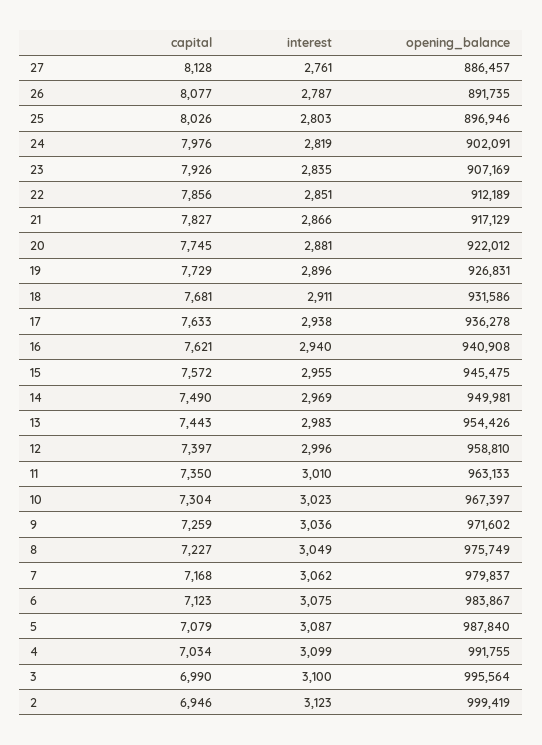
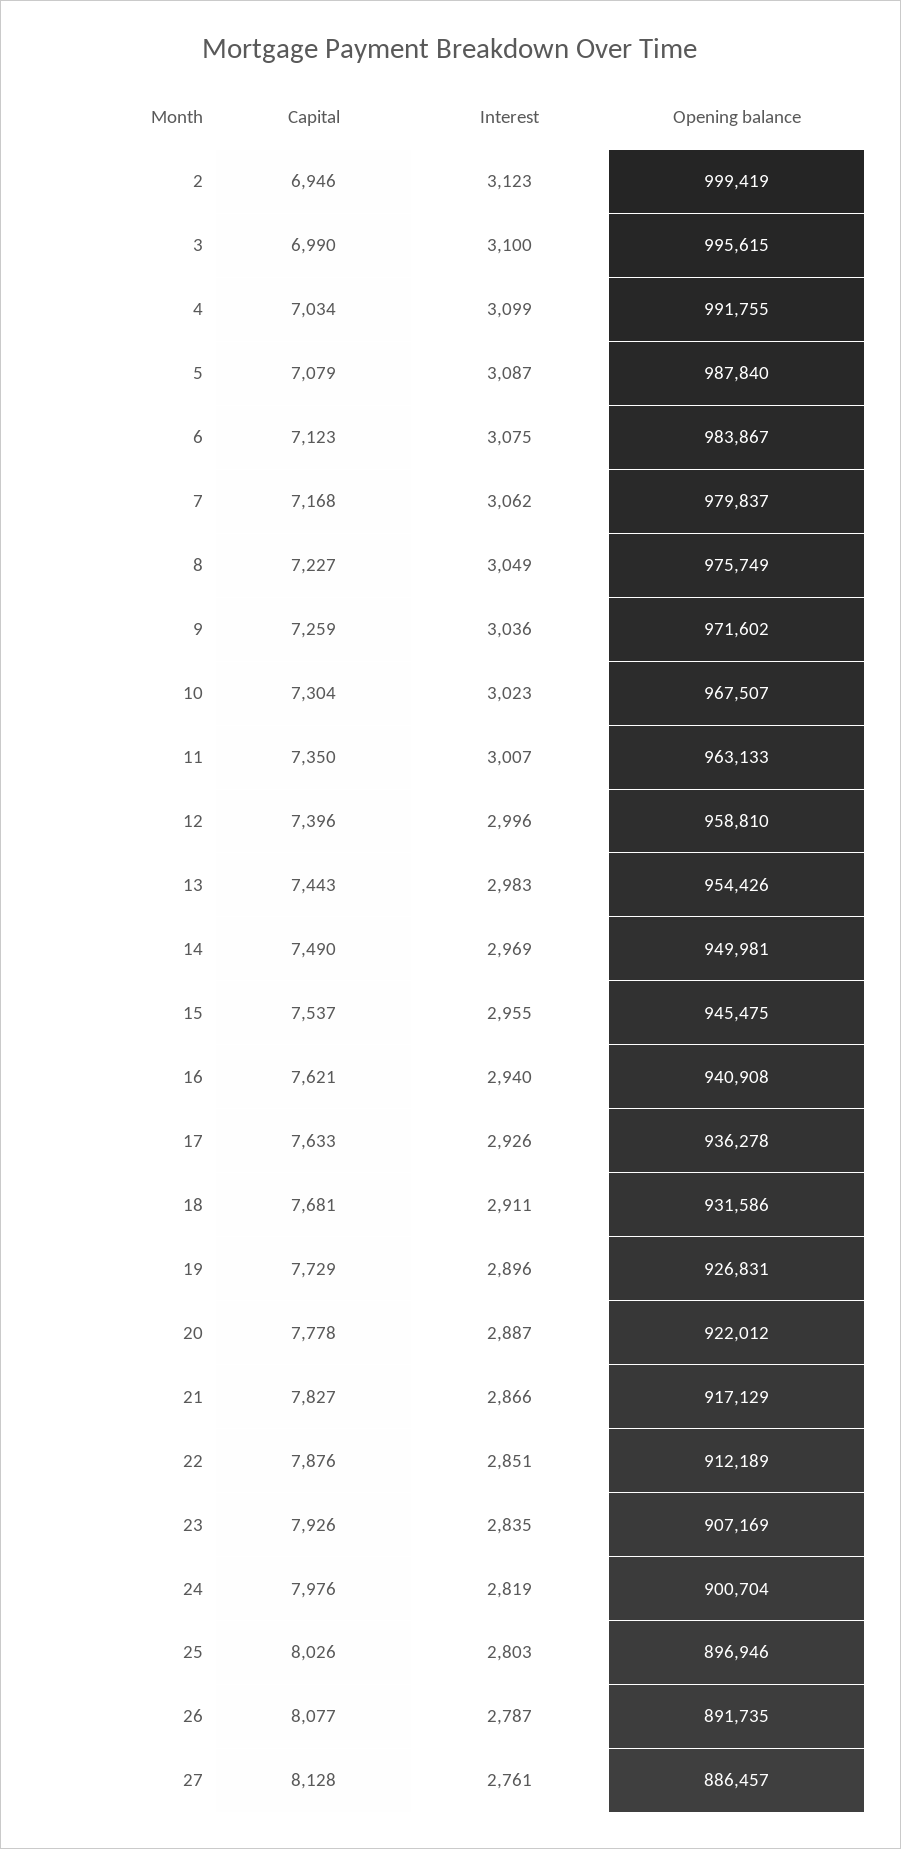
opening_balance, 24: 902091 -> 900704
capital, 22: 7856 -> 7876
capital, 20: 7745 -> 7778
interest, 20: 2881 -> 2887
interest, 17: 2938 -> 2926
capital, 15: 7572 -> 7537
capital, 12: 7397 -> 7396
interest, 11: 3010 -> 3007
opening_balance, 10: 967397 -> 967507
opening_balance, 3: 995564 -> 995615

